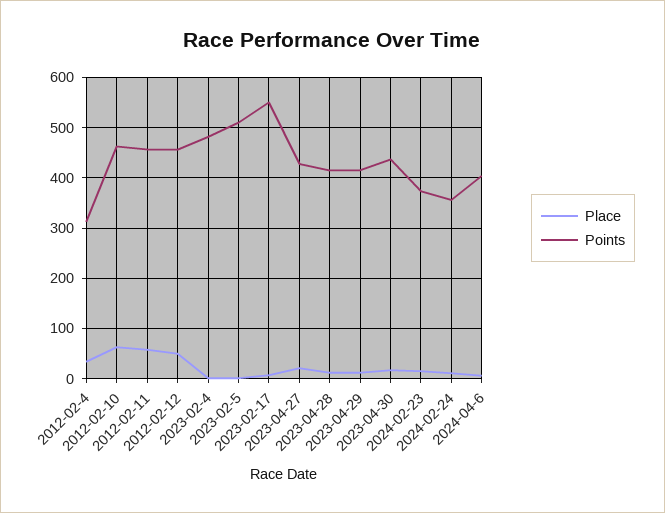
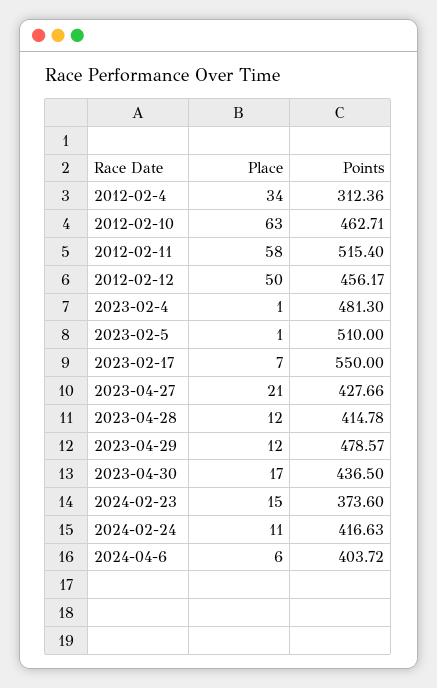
Points, 2012-02-11: 460 -> 515.4
Points, 2023-04-29: 420 -> 478.57
Points, 2024-02-24: 360 -> 416.63

